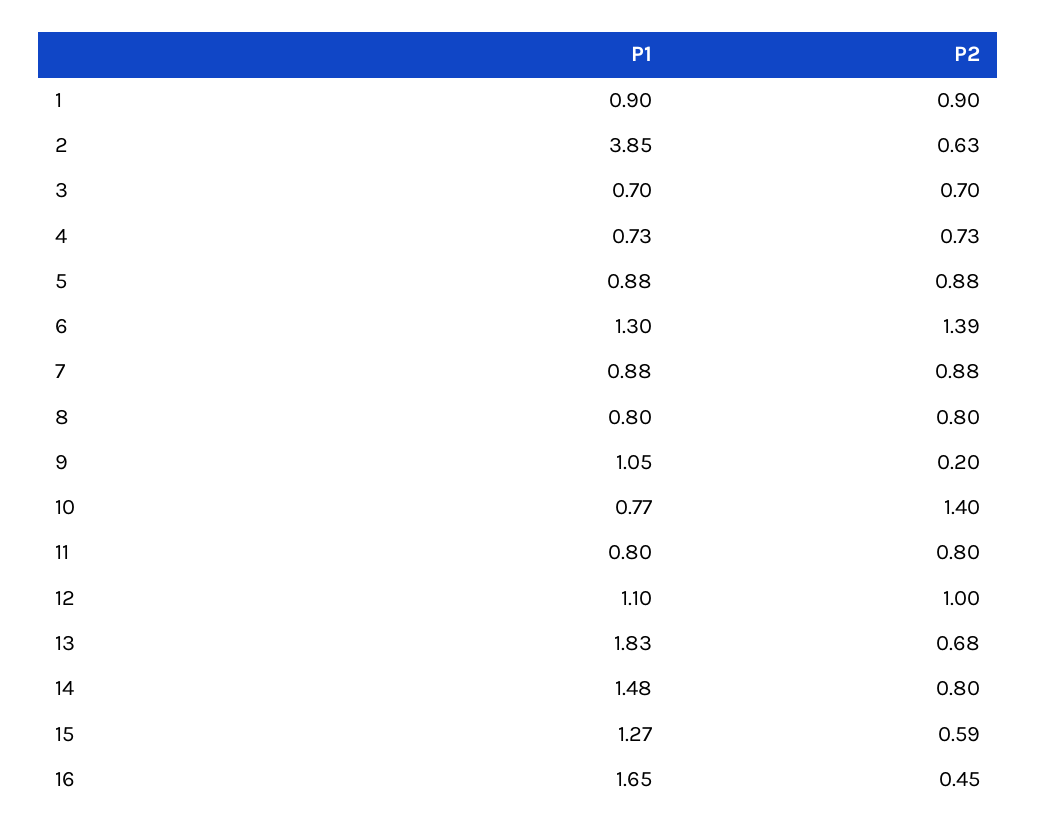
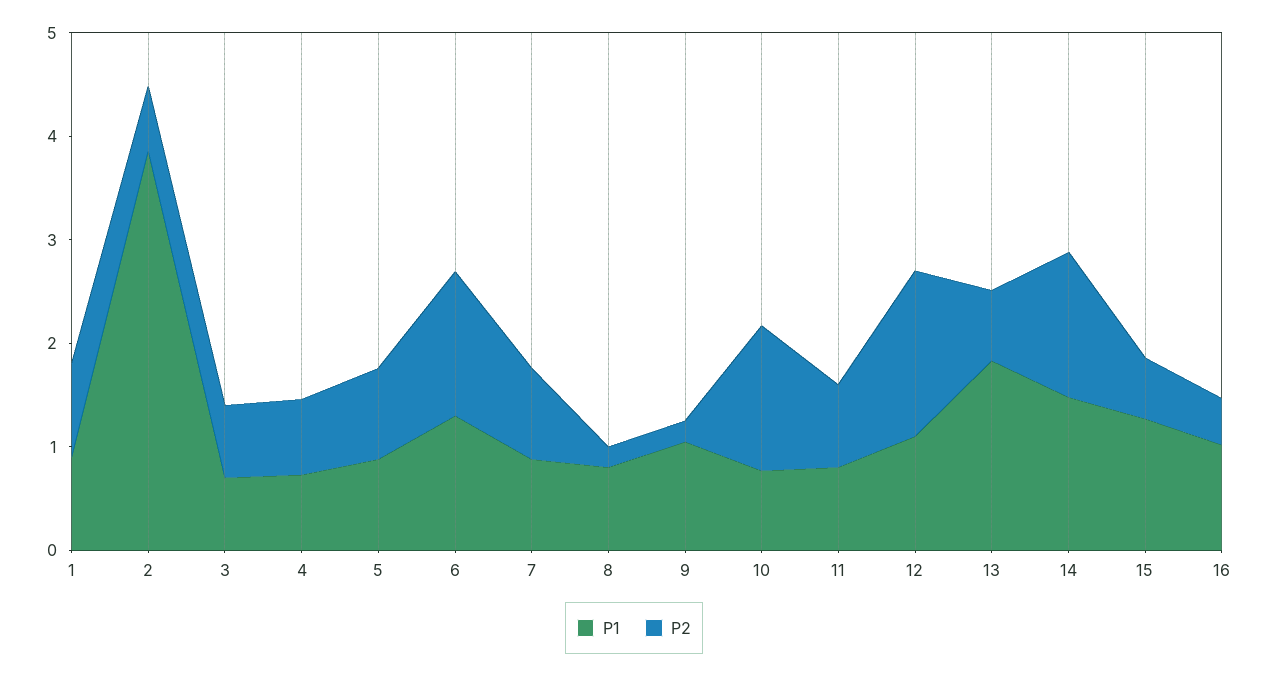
P2, 8: 0.8 -> 0.2
P2, 12: 1 -> 1.6
P2, 14: 0.8 -> 1.4
P1, 16: 1.65 -> 1

